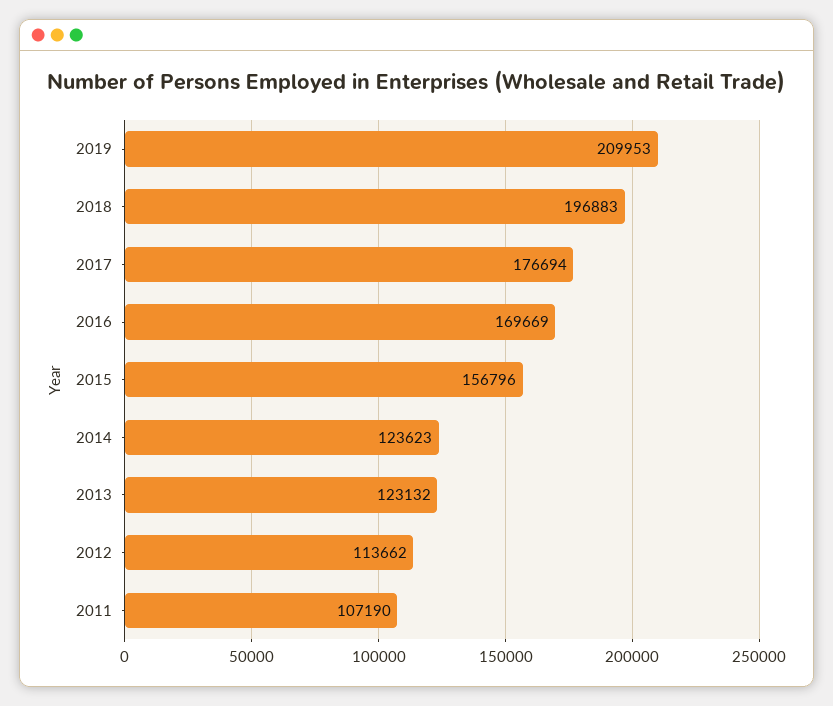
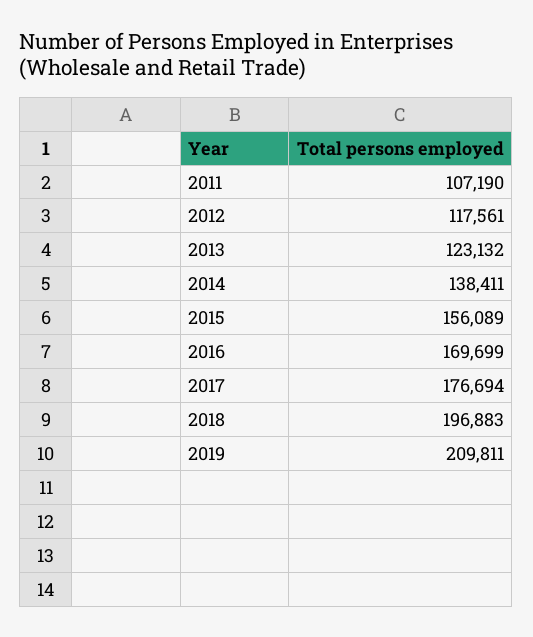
2019: 209953 -> 209811
2016: 169669 -> 169699
2015: 156796 -> 156089
2014: 123623 -> 138411
2012: 113662 -> 117561

